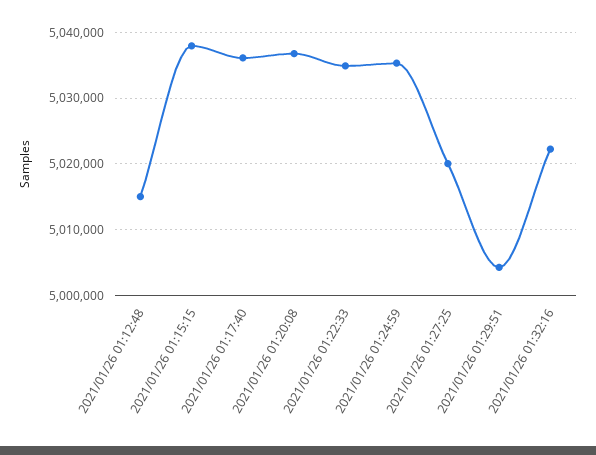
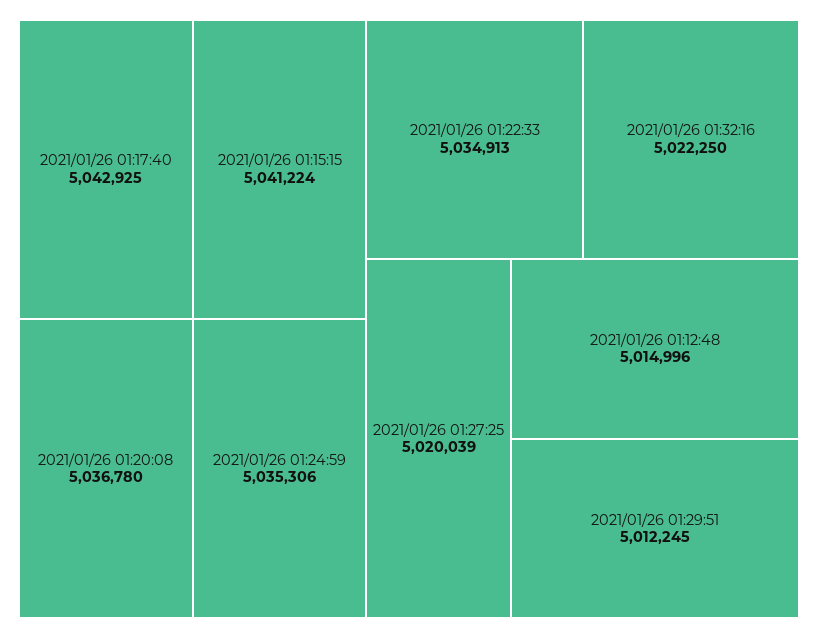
2021/01/26 01:15:15: 5038000 -> 5041224
2021/01/26 01:17:40: 5036000 -> 5042925
2021/01/26 01:29:51: 5004000 -> 5012245

